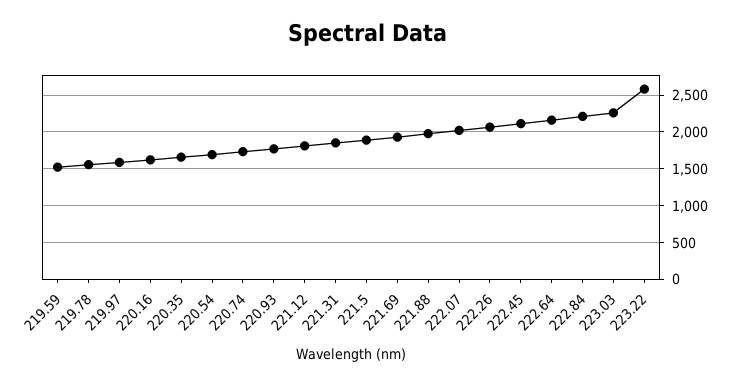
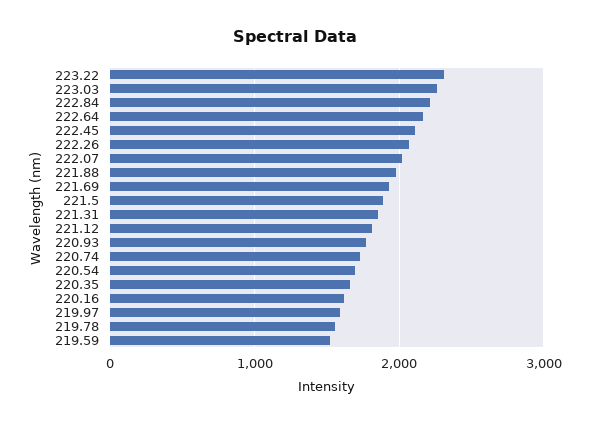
223.22: 2600 -> 2300

